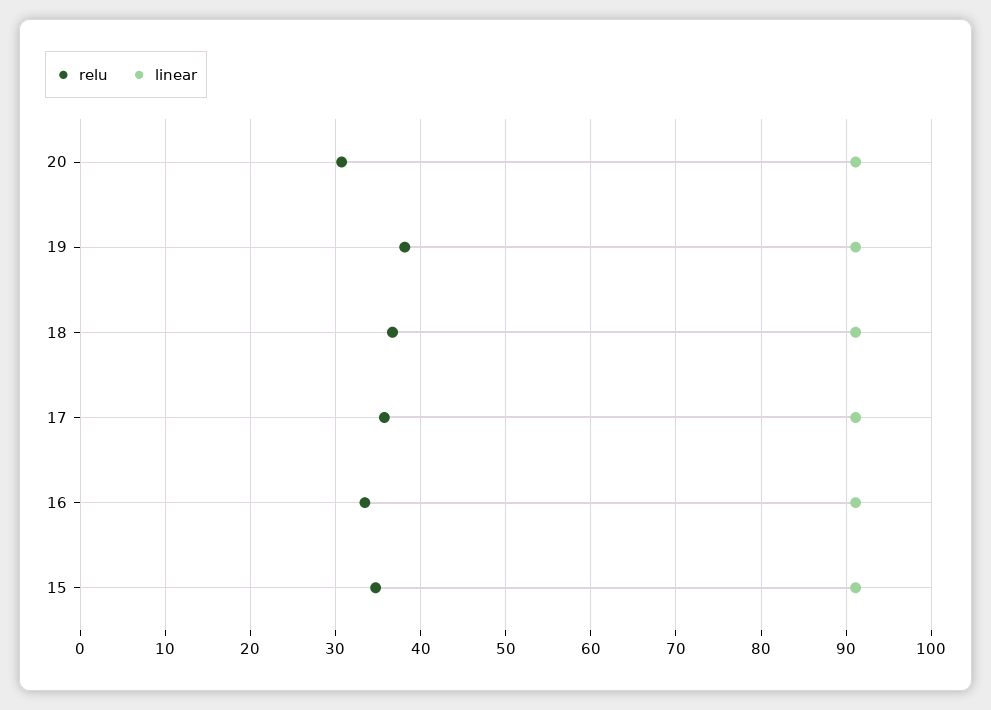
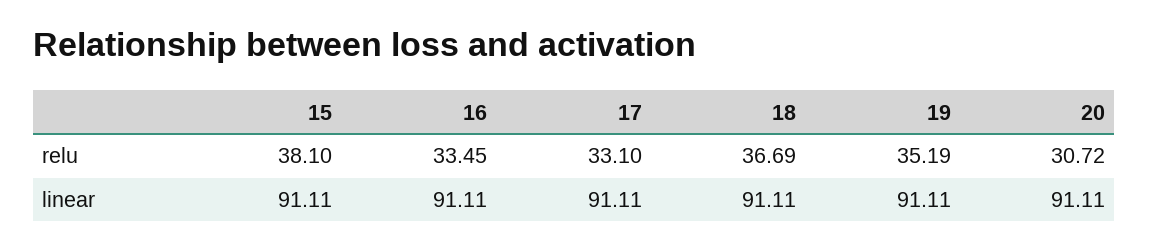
relu, 19: 38 -> 35.19
relu, 17: 36 -> 33.1
relu, 15: 35 -> 38.1

